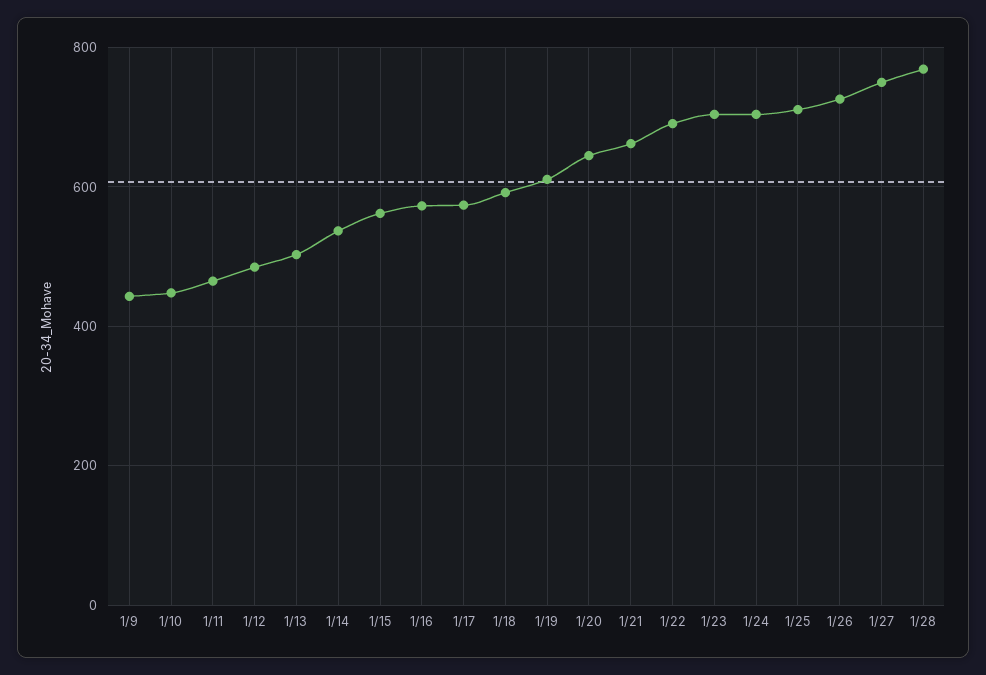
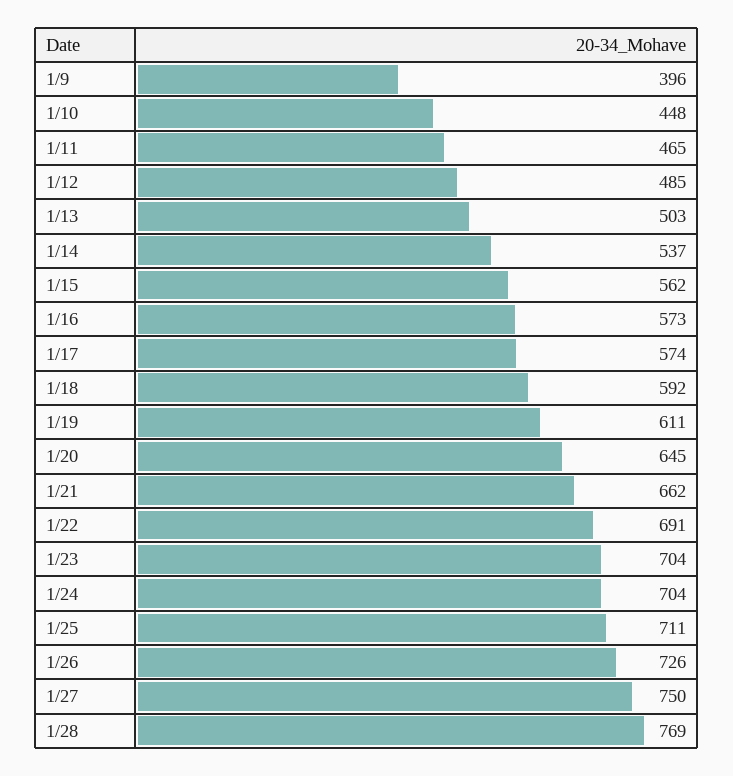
1/9: 440 -> 396

